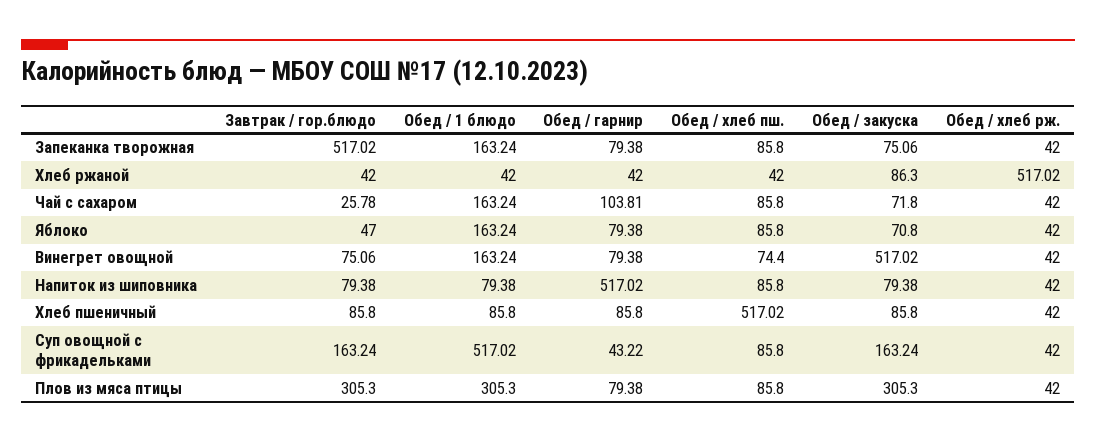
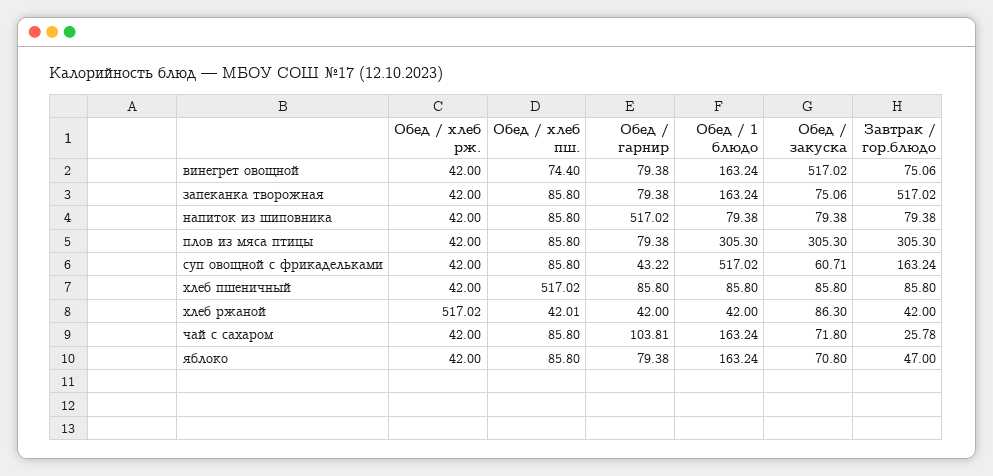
Обед / хлеб пш., Хлеб ржаной: 42 -> 42.01
Обед / закуска, Суп овощной с фрикадельками: 163.24 -> 60.71

